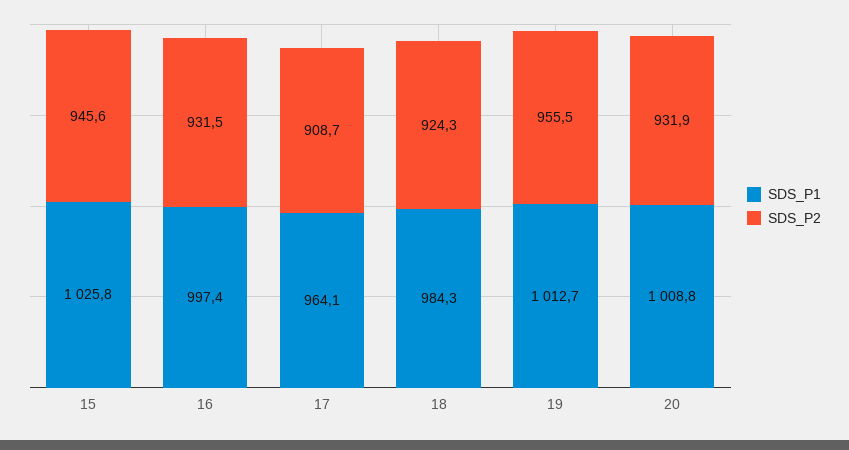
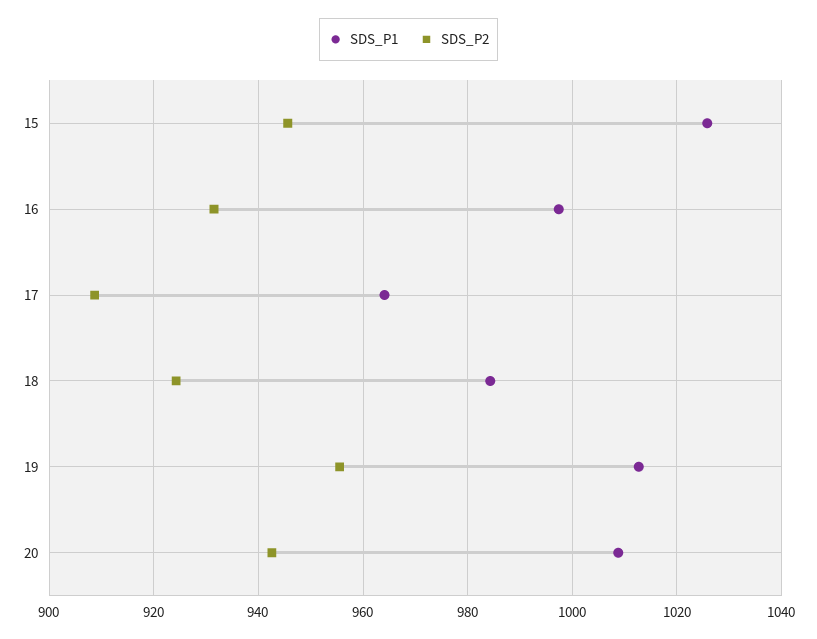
SDS_P2, 20: 931.9 -> 942

